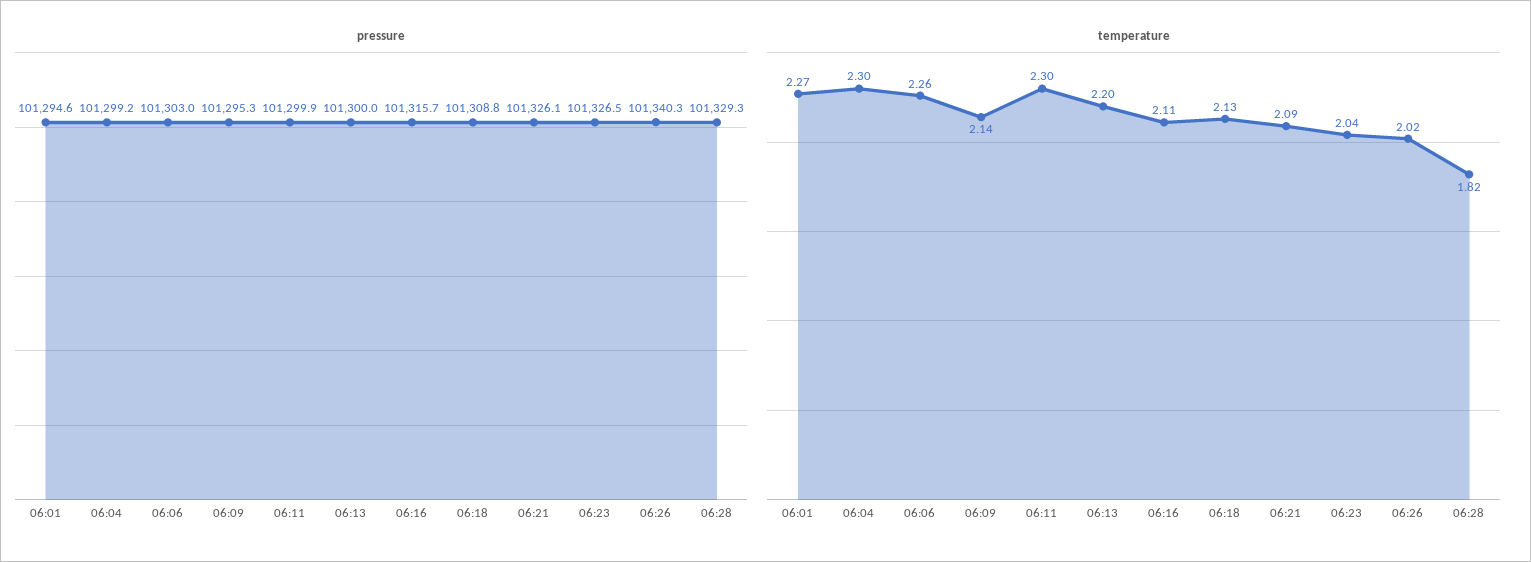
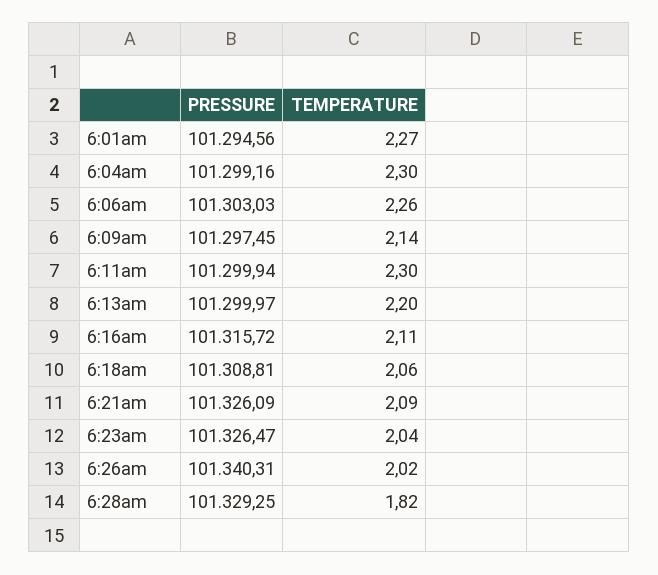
pressure, 06:09: 101295.3 -> 101297.45
temperature, 06:18: 2.13 -> 2.06

